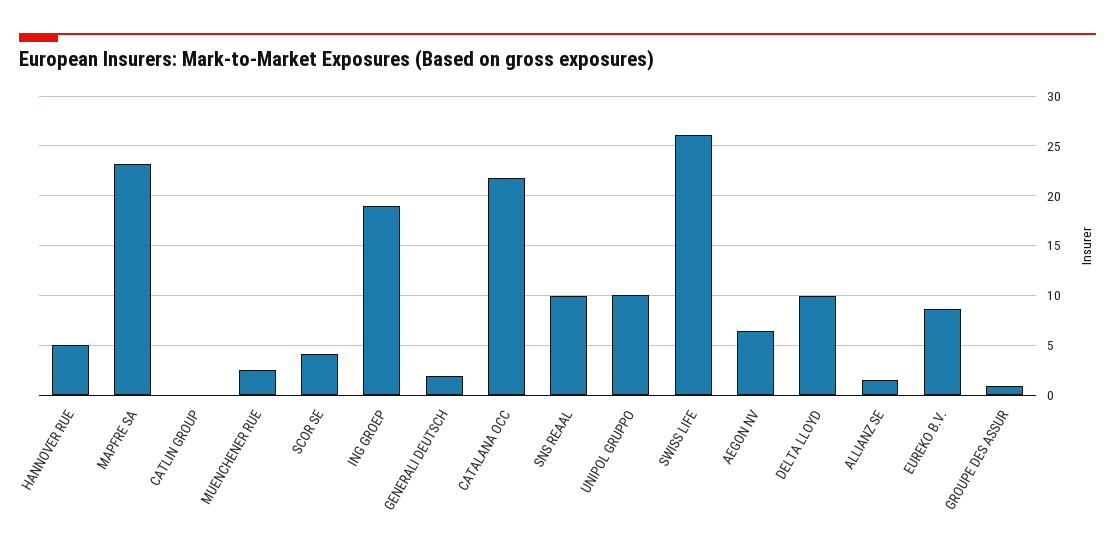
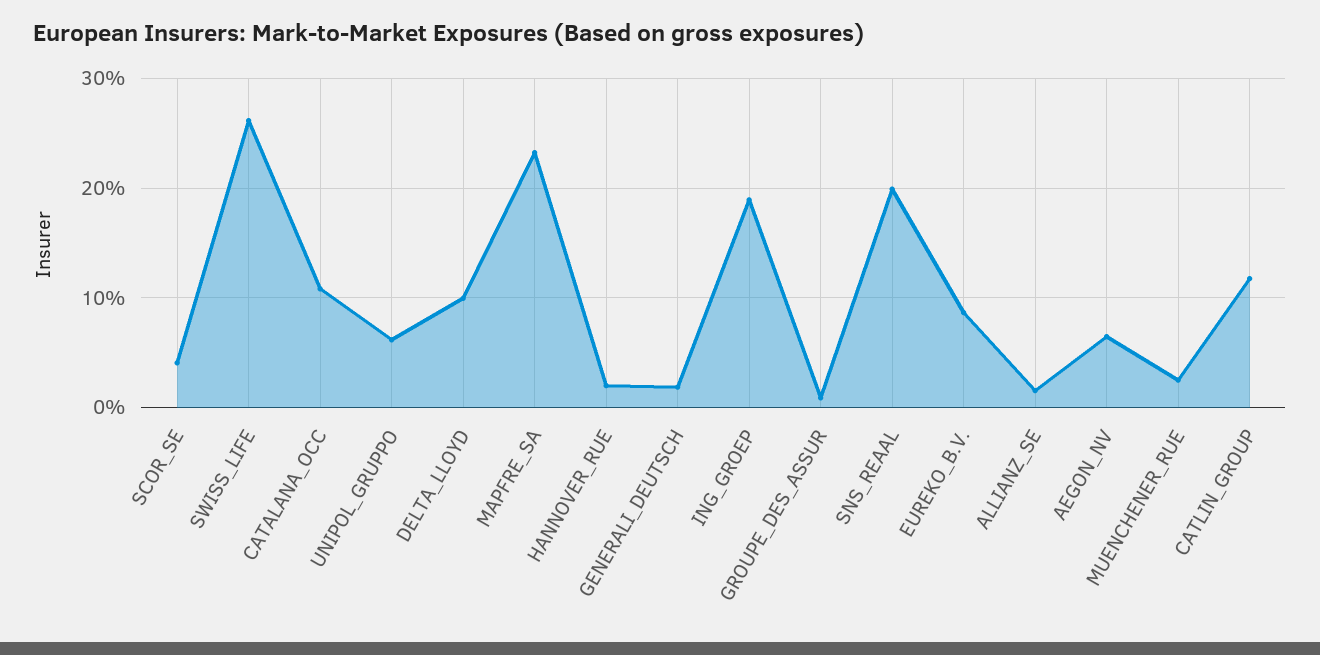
HANNOVER RUE: 5 -> 2
CATLIN GROUP: 0 -> 12
CATALANA OCC: 22 -> 11
SNS REAAL: 10 -> 20
UNIPOL GRUPPO: 10 -> 6

